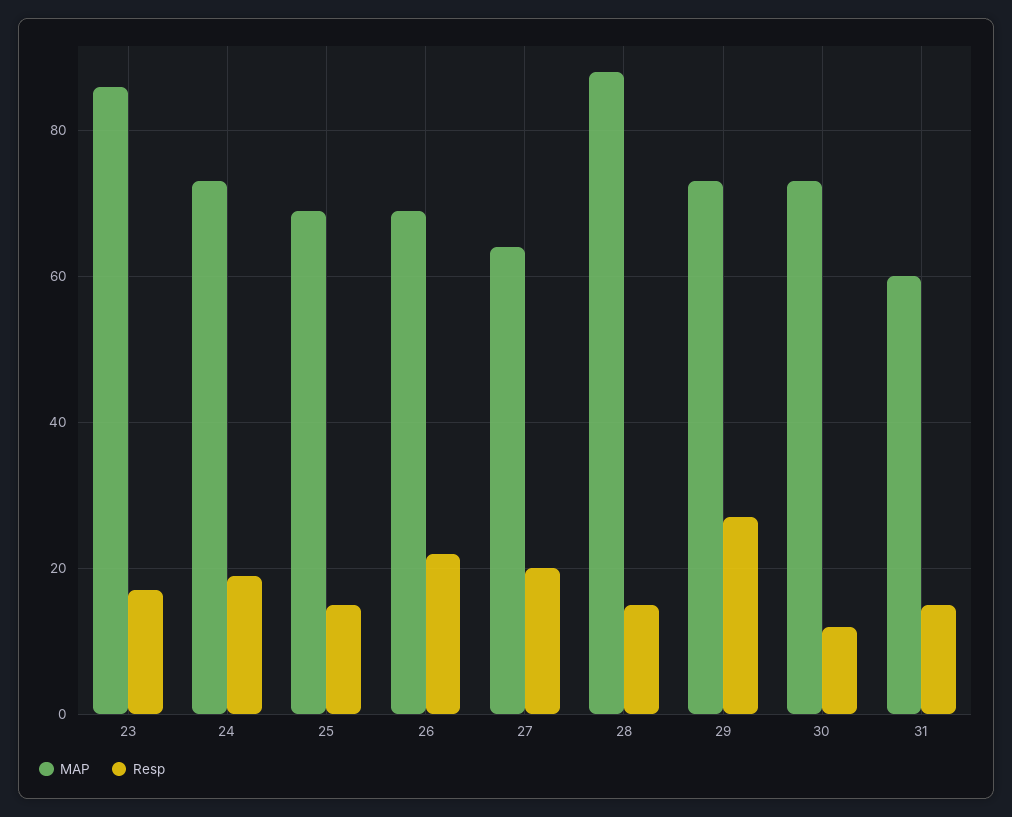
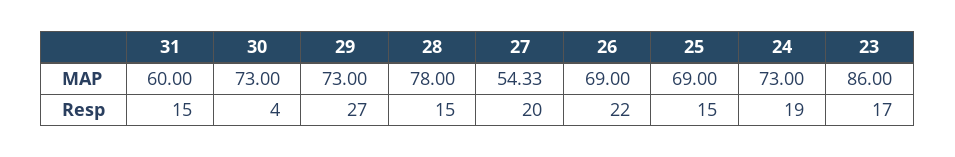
MAP, 27: 64 -> 54.33
MAP, 28: 88 -> 78
Resp, 30: 12 -> 4

